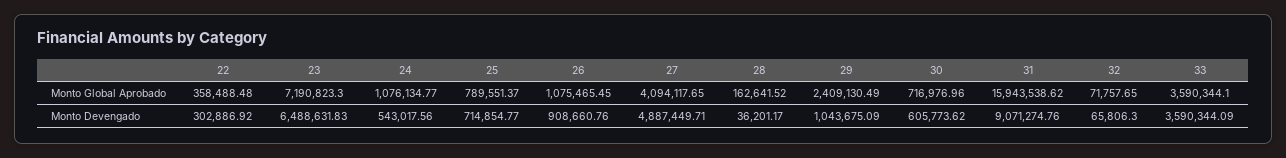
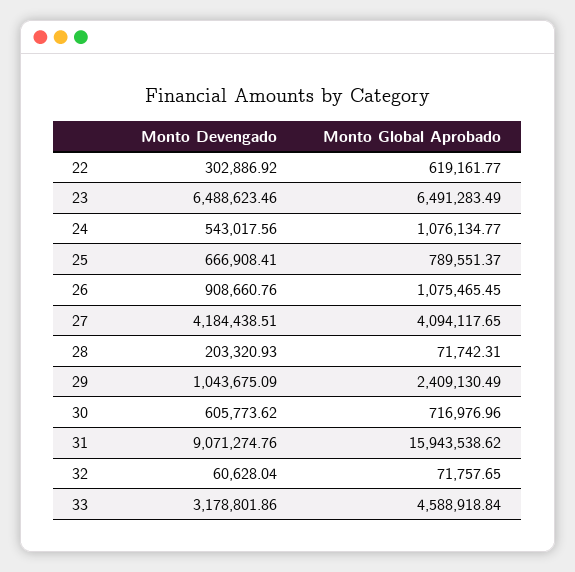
22, Monto Global Aprobado: 358488.48 -> 619161.77
23, Monto Global Aprobado: 7190823.3 -> 6491283.49
28, Monto Global Aprobado: 162641.52 -> 71742.31
33, Monto Global Aprobado: 3590344.1 -> 4588918.84
23, Monto Devengado: 6488631.83 -> 6488623.46
25, Monto Devengado: 714854.77 -> 666908.41
27, Monto Devengado: 4887449.71 -> 4184438.51
28, Monto Devengado: 36201.17 -> 203320.93
32, Monto Devengado: 65806.3 -> 60628.04
33, Monto Devengado: 3590344.09 -> 3178801.86

